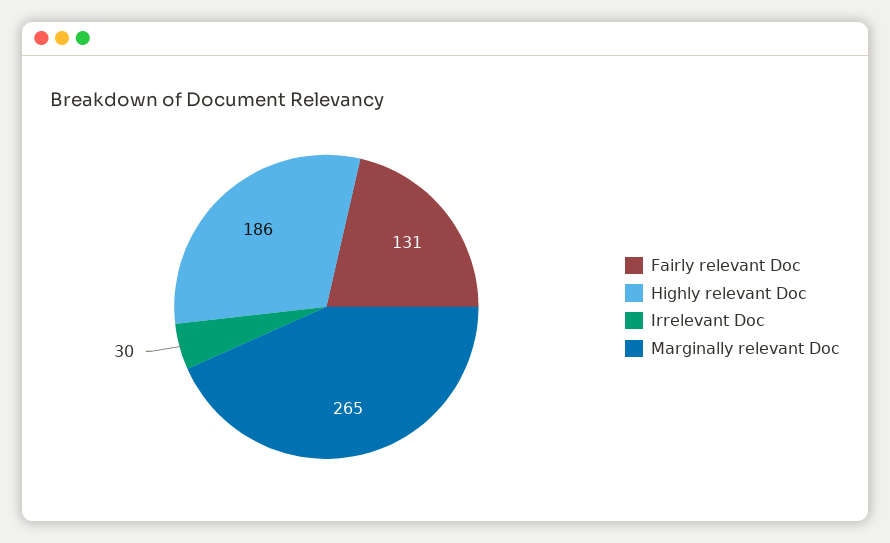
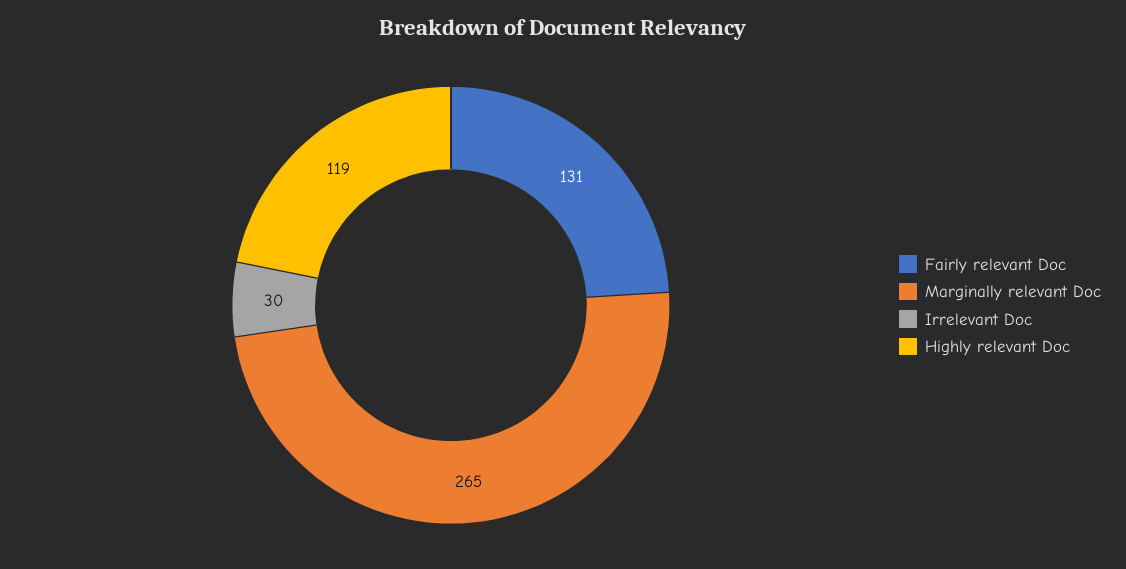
Highly relevant Doc: 186 -> 119

